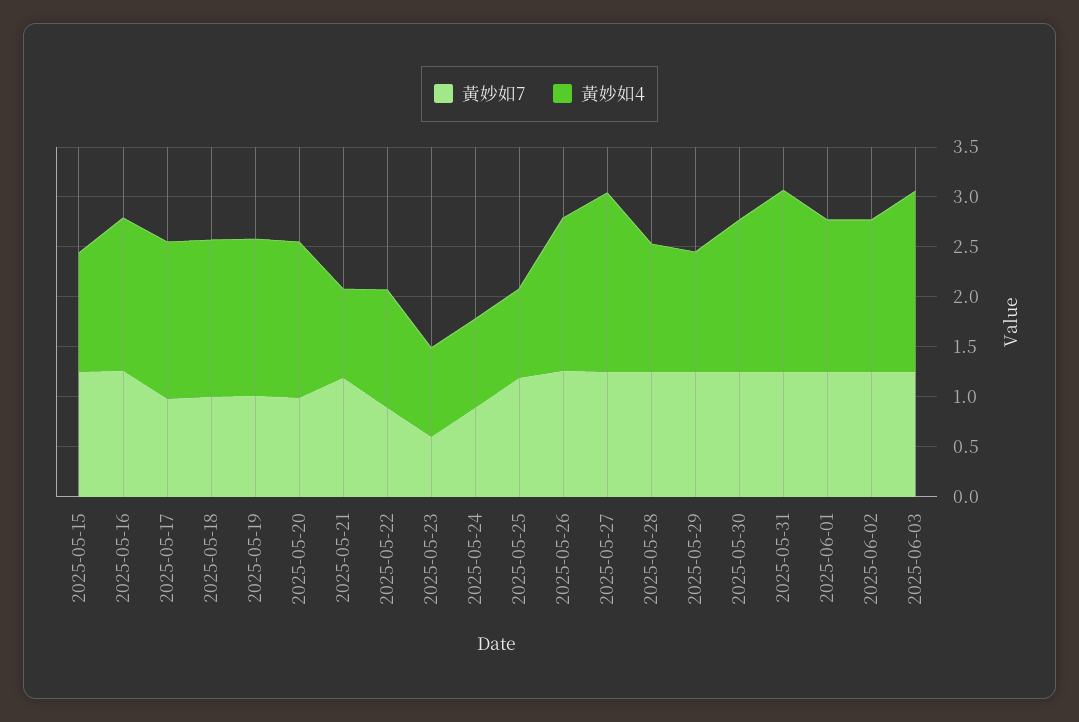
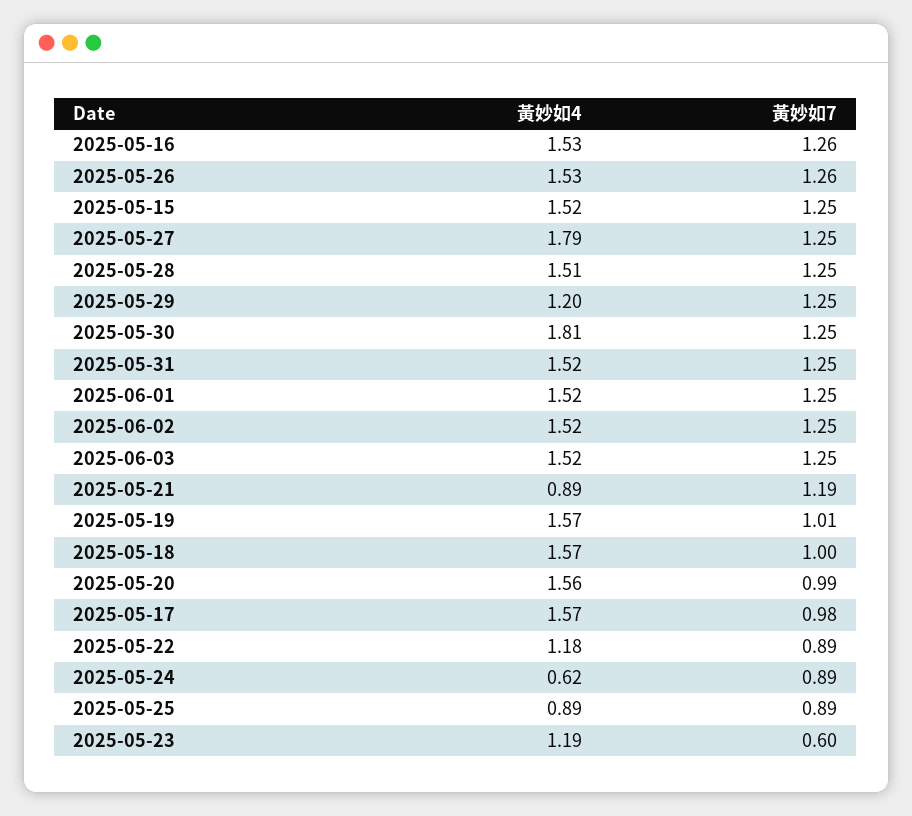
黃妙如4, 2025-05-15: 1.2 -> 1.52
黃妙如4, 2025-05-23: 0.9 -> 1.19
黃妙如4, 2025-05-24: 0.9 -> 0.62
黃妙如7, 2025-05-25: 1.2 -> 0.89
黃妙如4, 2025-05-28: 1.3 -> 1.51
黃妙如4, 2025-05-30: 1.5 -> 1.81
黃妙如4, 2025-05-31: 1.8 -> 1.52
黃妙如4, 2025-06-03: 1.8 -> 1.52

